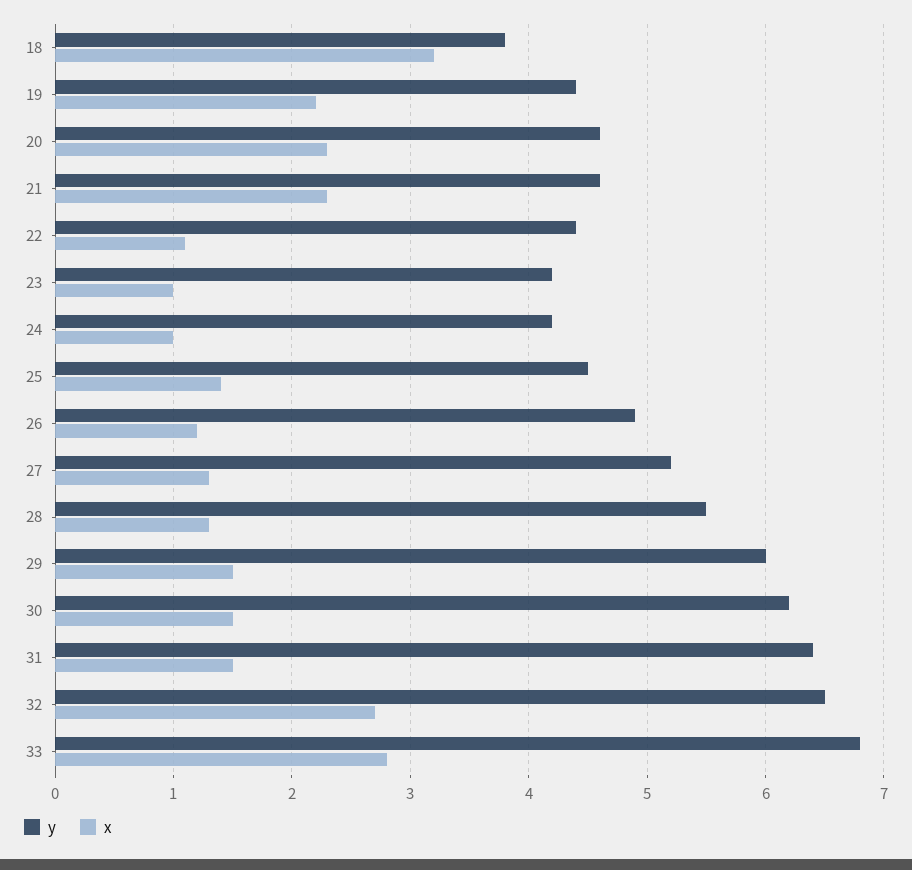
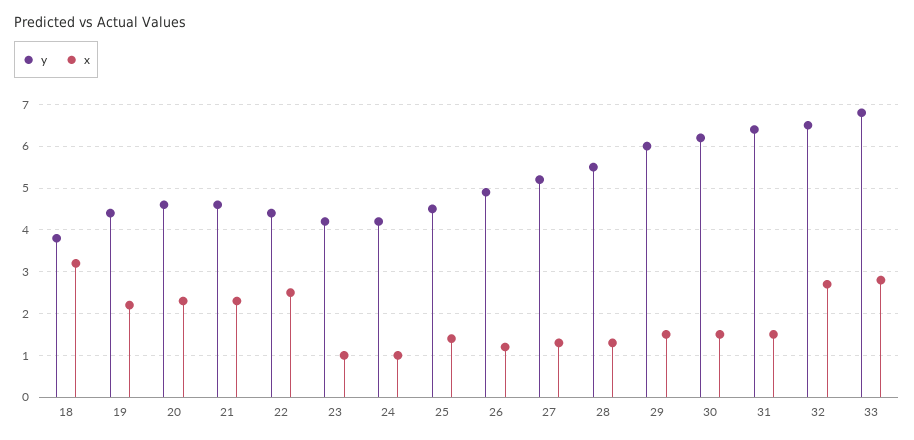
x, 22: 1.1 -> 2.5

